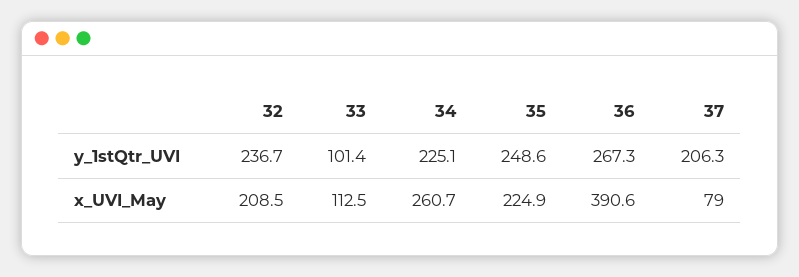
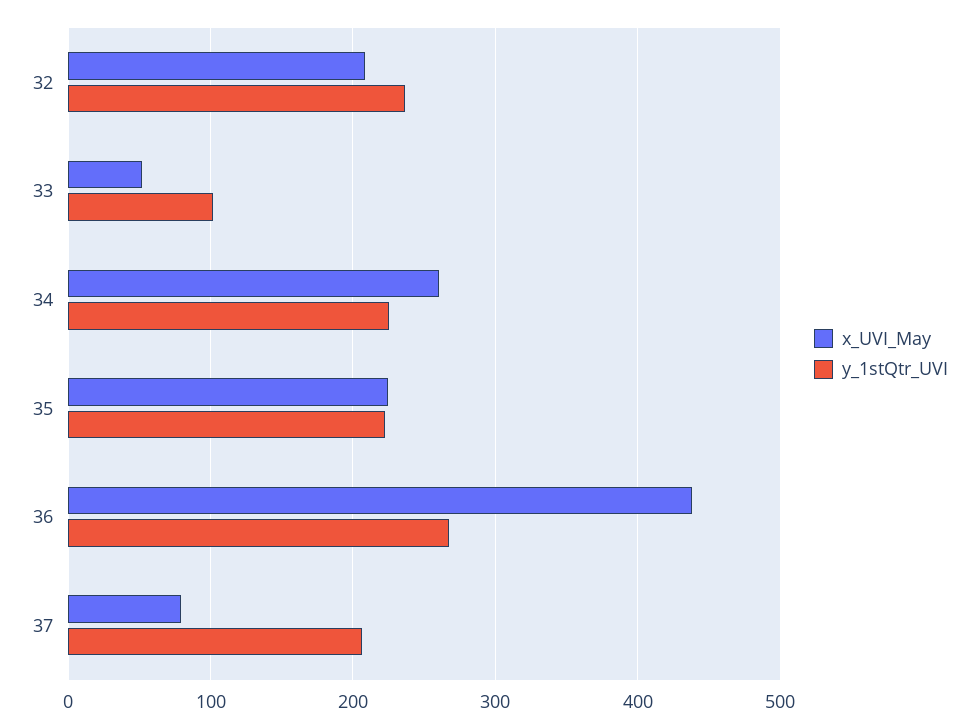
y_1stQtr_UVI, 35: 248.6 -> 220
x_UVI_May, 33: 112.5 -> 50
x_UVI_May, 36: 390.6 -> 440

